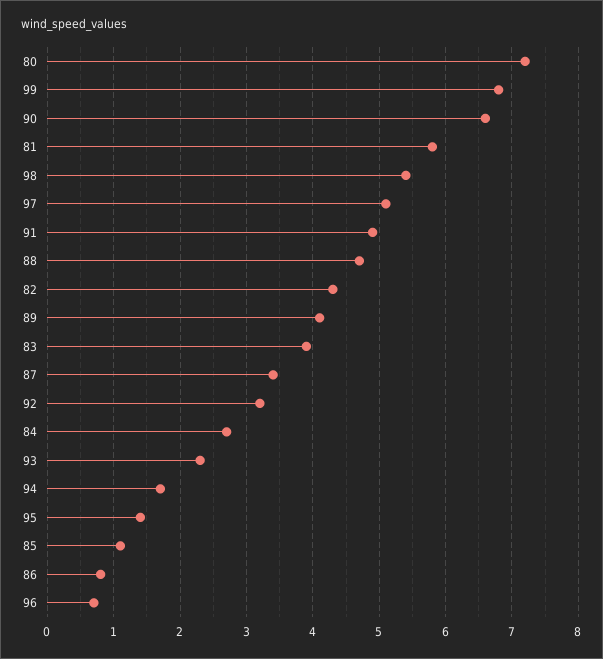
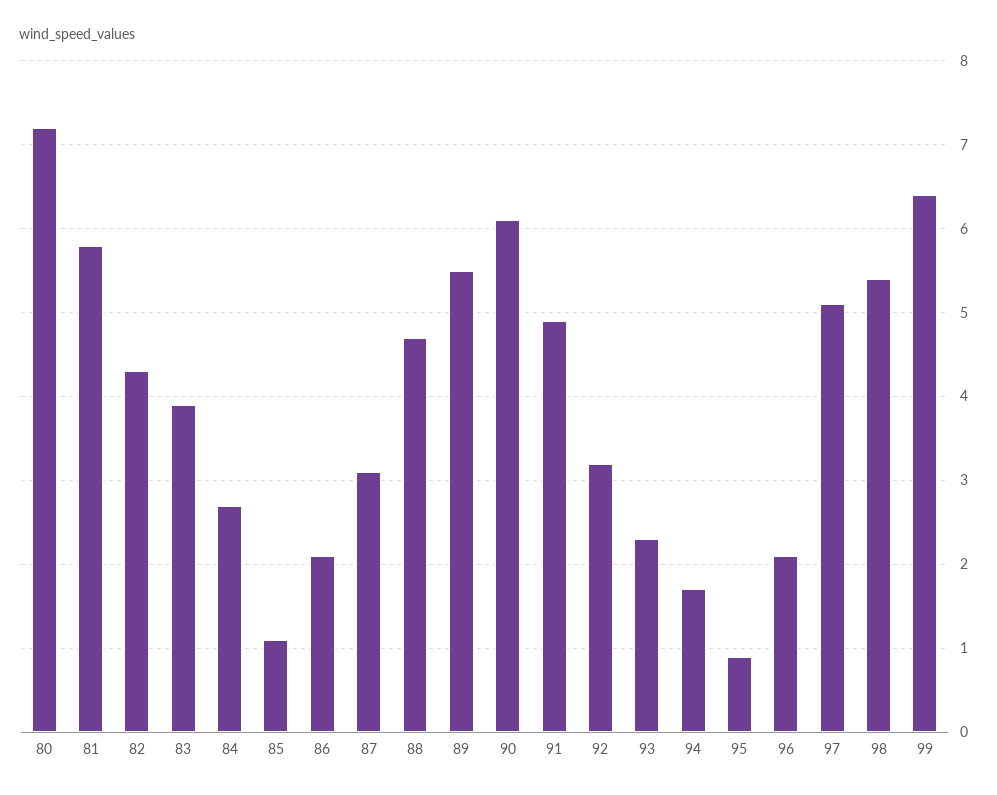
99: 6.8 -> 6.4
90: 6.6 -> 6.1
89: 4.1 -> 5.5
87: 3.4 -> 3.1
95: 1.4 -> 0.9
86: 0.8 -> 2.1
96: 0.7 -> 2.1

